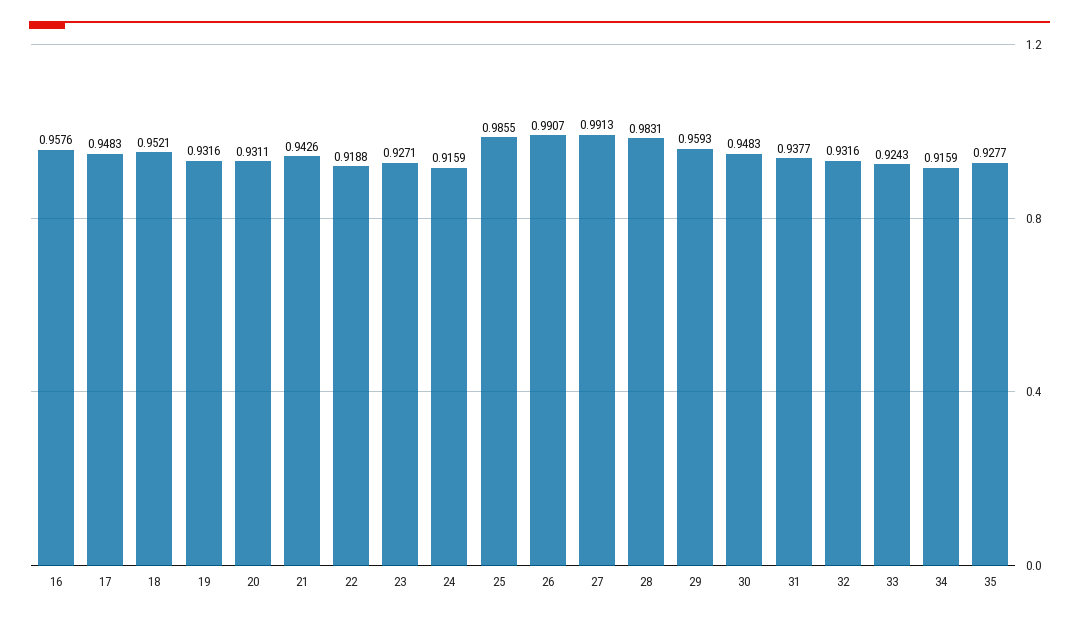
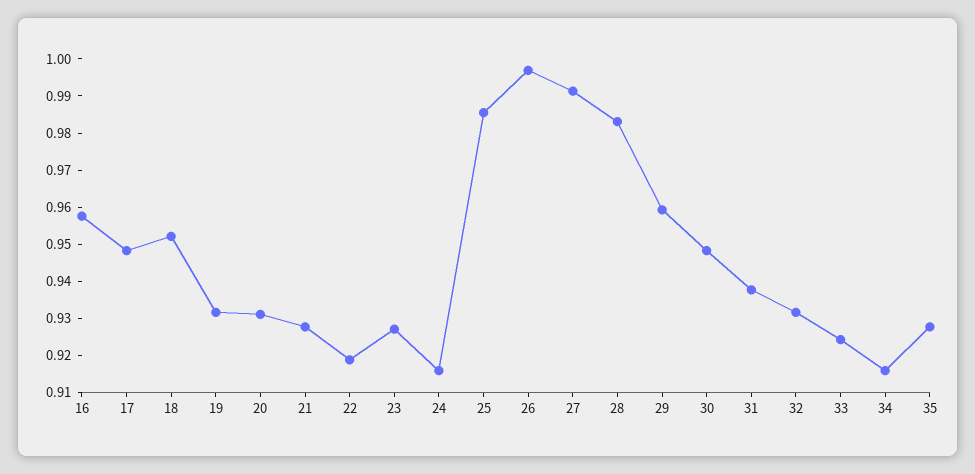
21: 0.9426 -> 0.9275
26: 0.9907 -> 0.9975

